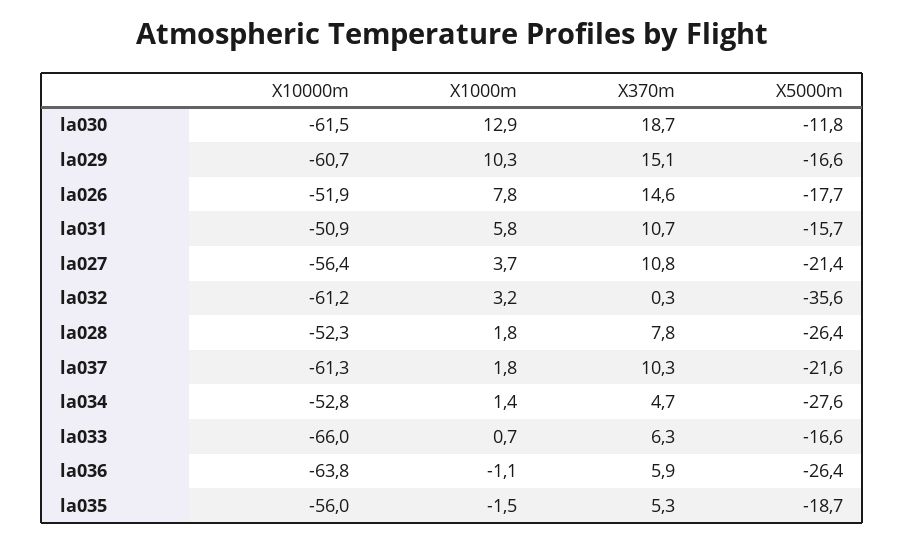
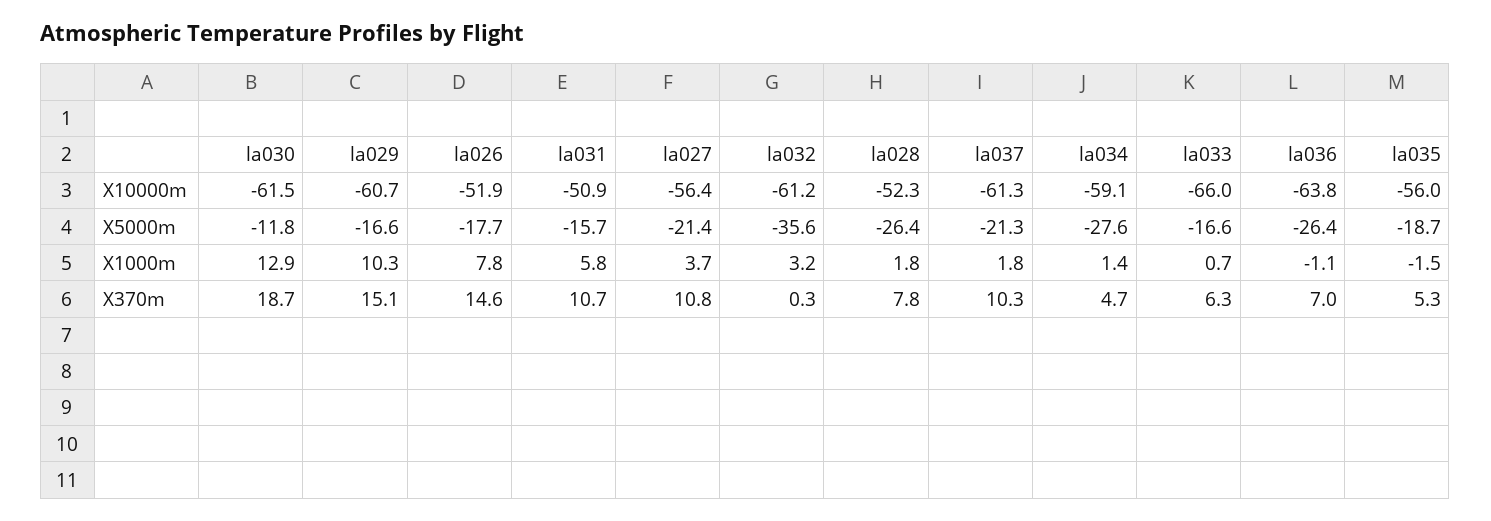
X5000m, la037: -21.6 -> -21.3
X10000m, la034: -52.8 -> -59.1
X370m, la036: 5.9 -> 7

